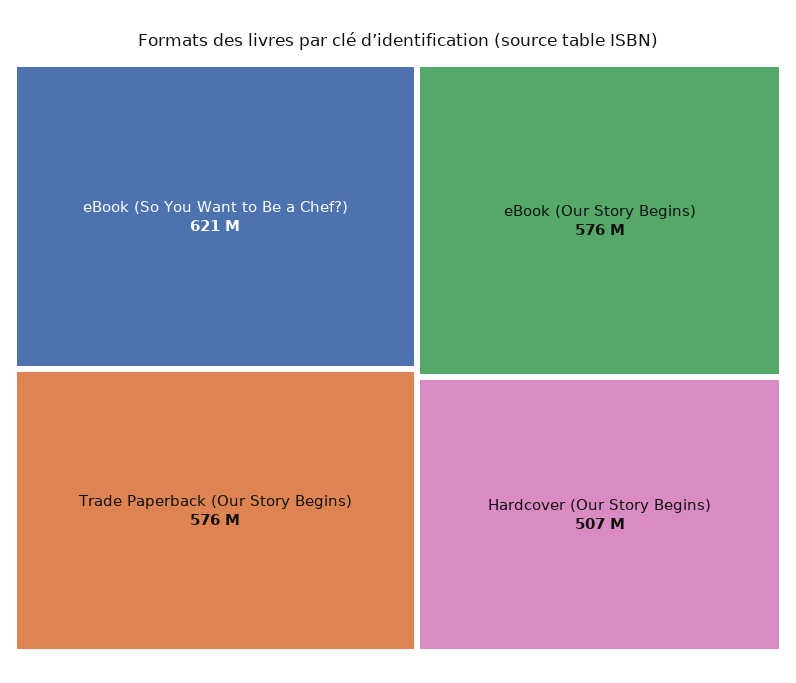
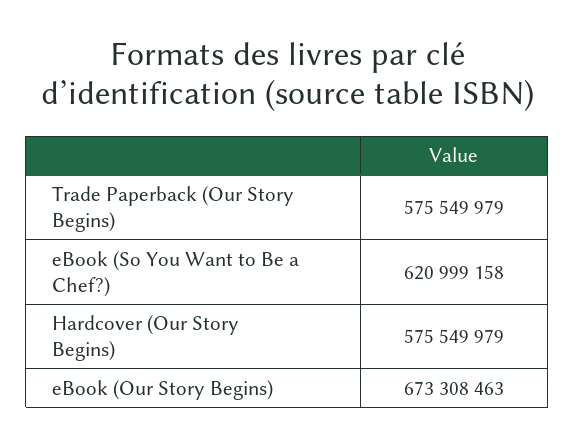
eBook (Our Story Begins): 576000000 -> 673308463
Hardcover (Our Story Begins): 507000000 -> 575549979

